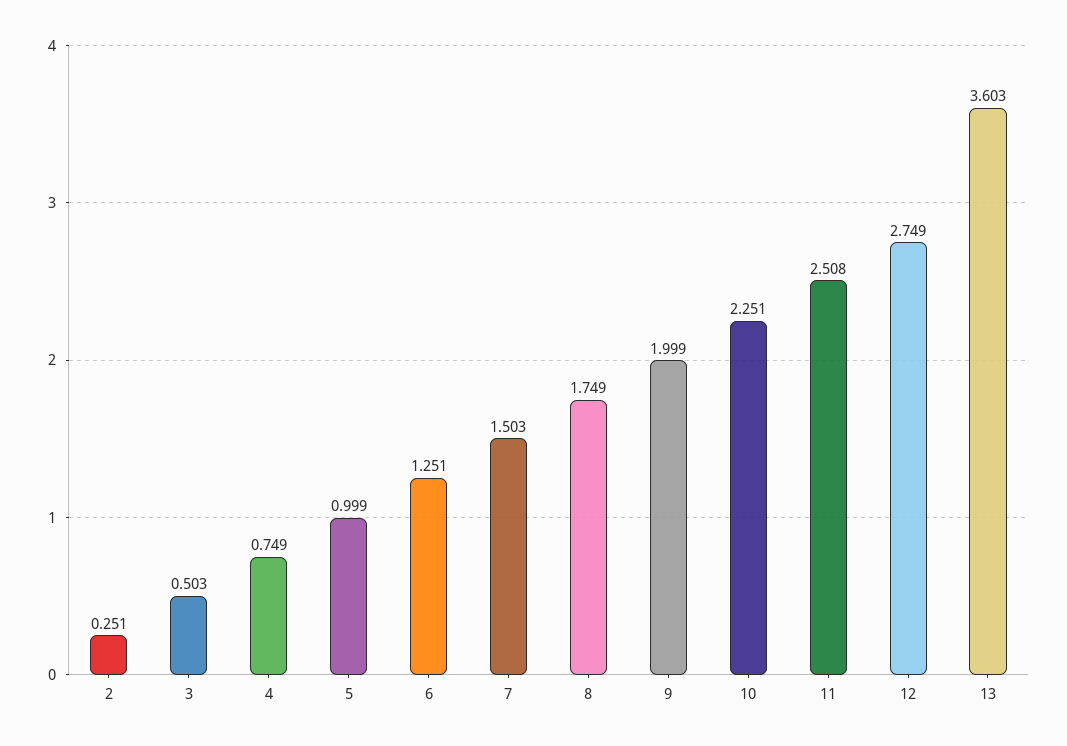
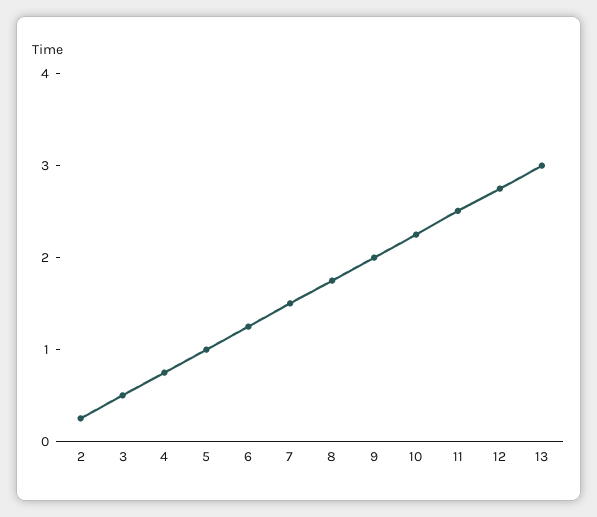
13: 3.603 -> 3

